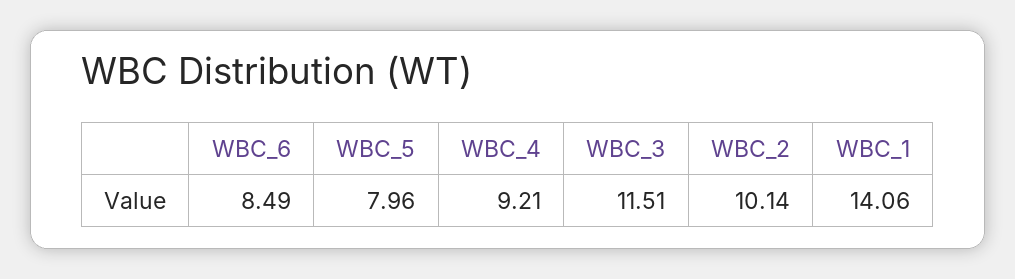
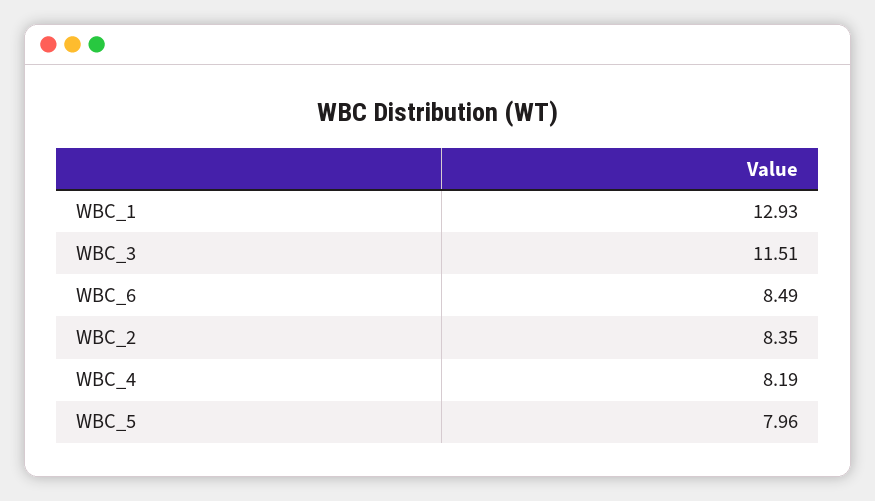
WBC_4: 9.21 -> 8.19
WBC_2: 10.14 -> 8.35
WBC_1: 14.06 -> 12.93

